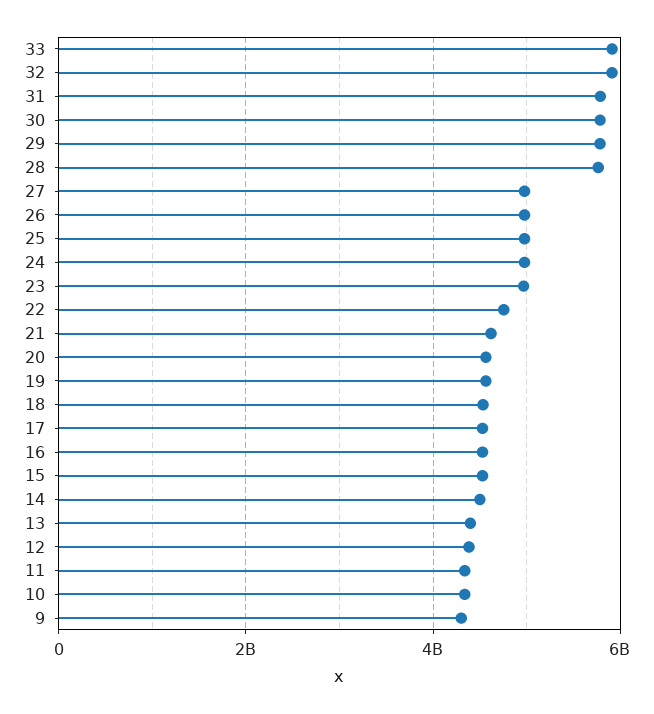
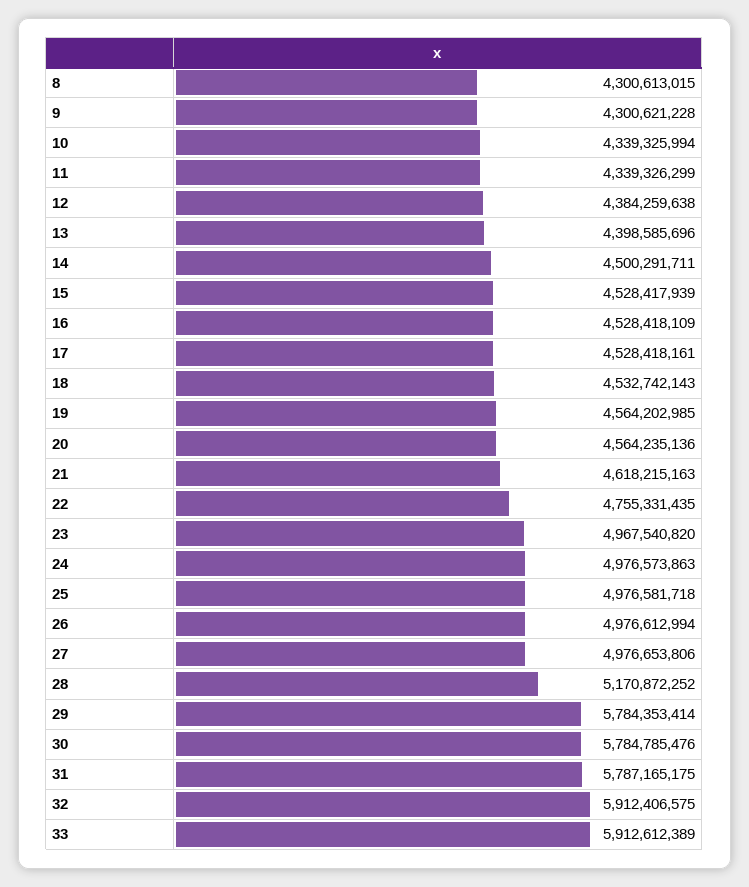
28: 5800000000 -> 5170872252
8: none -> 4300613015

